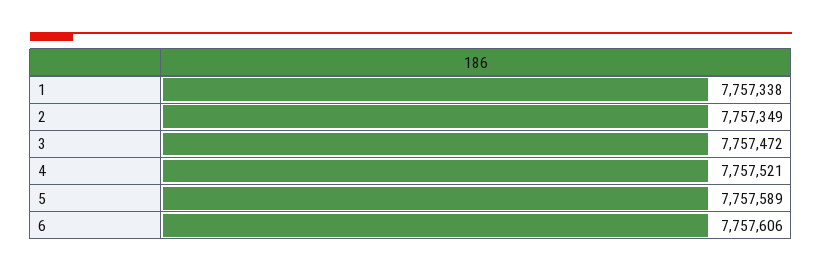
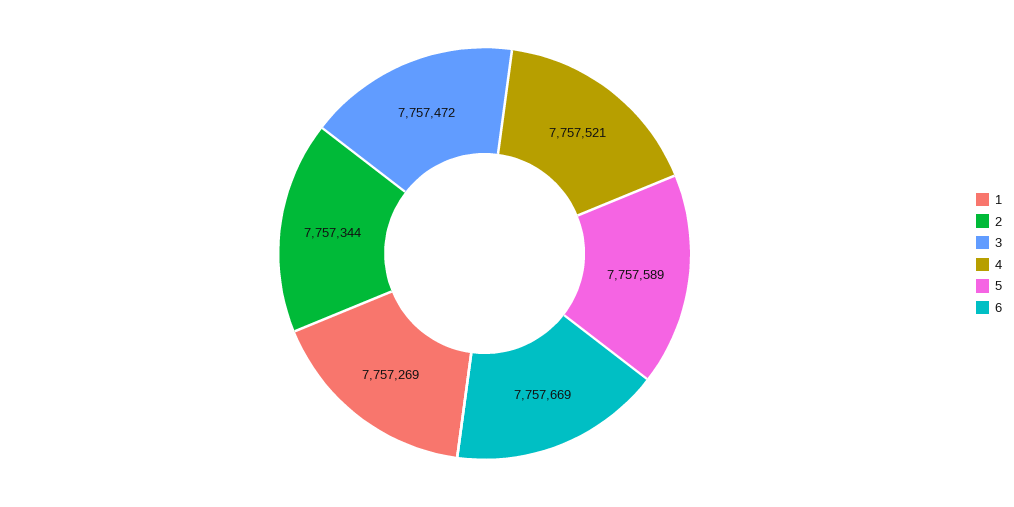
1: 7757338 -> 7757269
2: 7757349 -> 7757344
6: 7757606 -> 7757669

